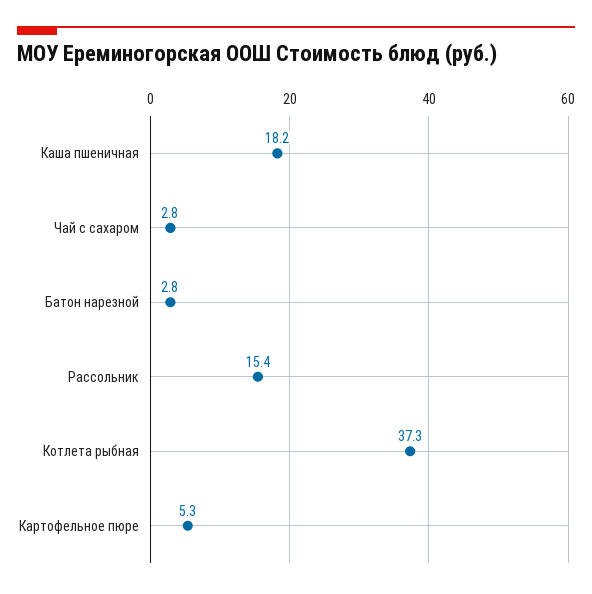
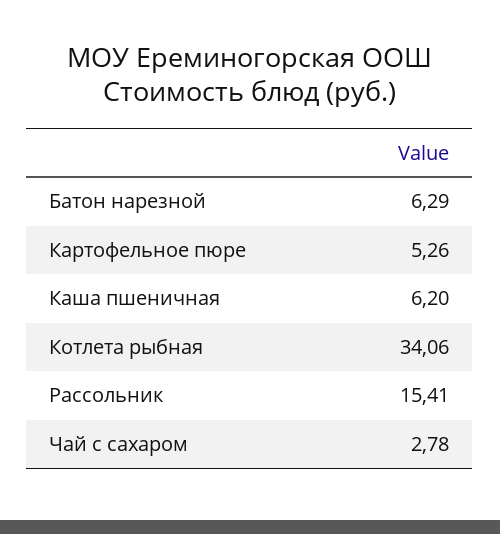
Каша пшеничная: 18.2 -> 6.2
Батон нарезной: 2.8 -> 6.29
Котлета рыбная: 37.3 -> 34.06

